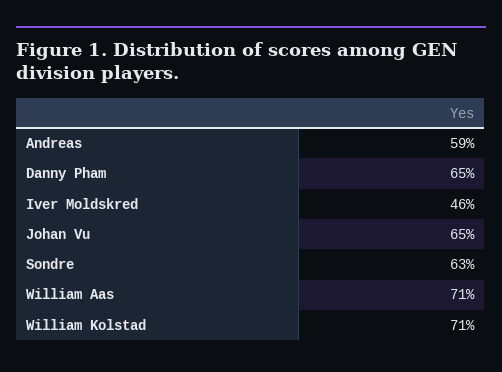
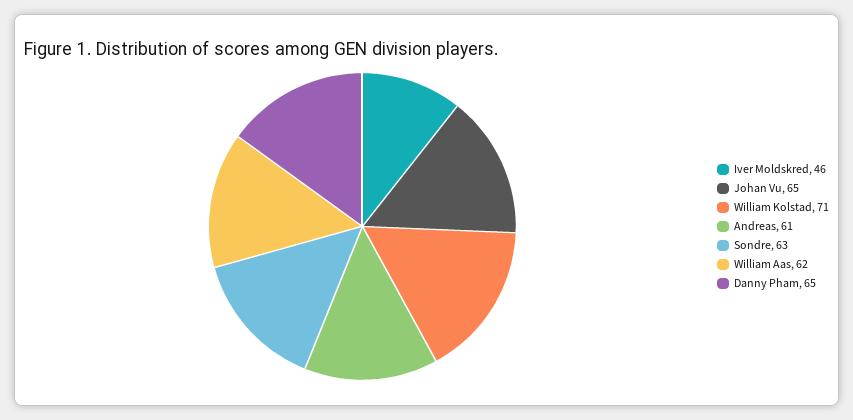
Andreas: 59 -> 61
William Aas: 71 -> 62

